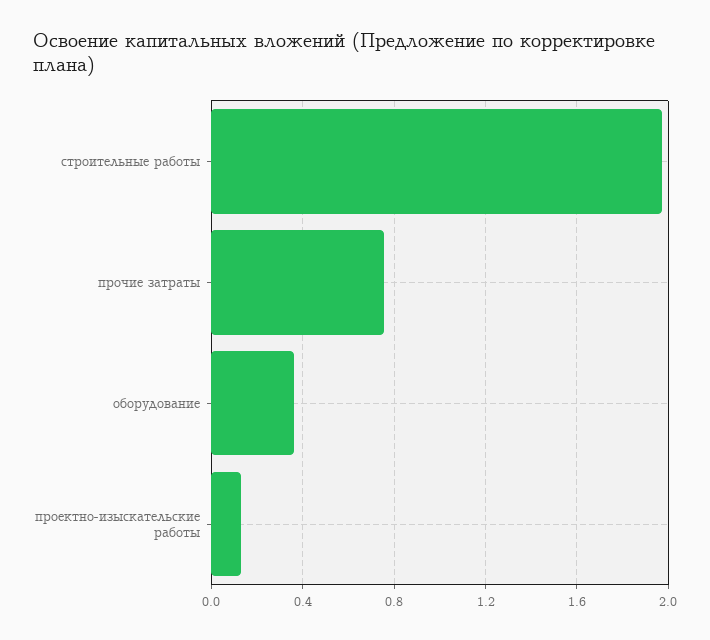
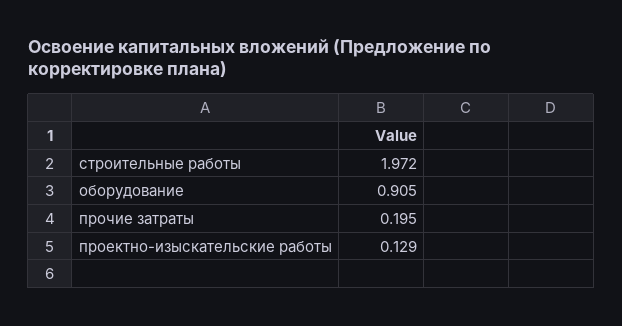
прочие затраты: 0.75 -> 0.195
оборудование: 0.35 -> 0.905

